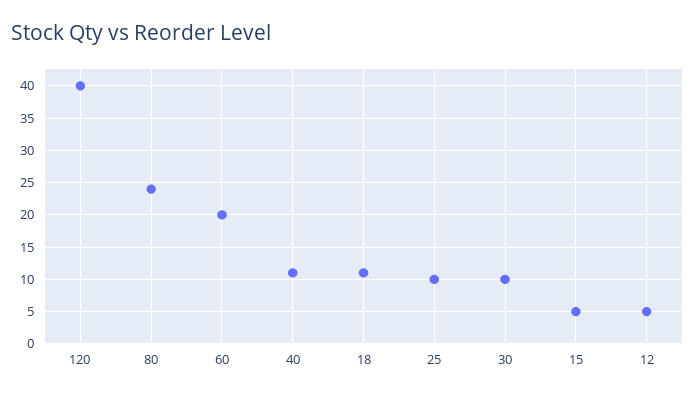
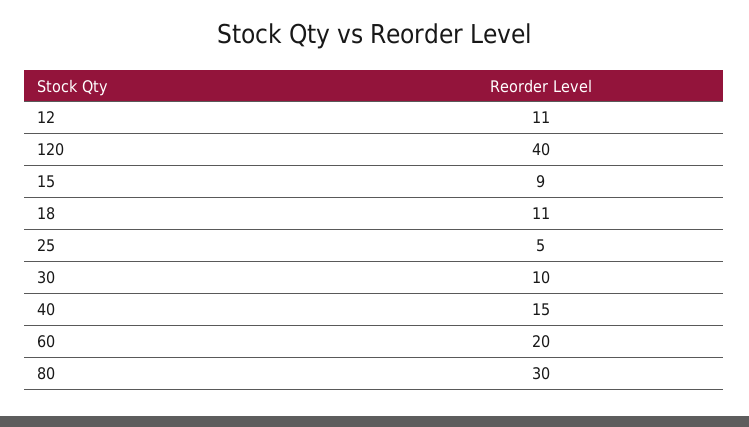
80: 24 -> 30
40: 11 -> 15
25: 10 -> 5
15: 5 -> 9
12: 5 -> 11

